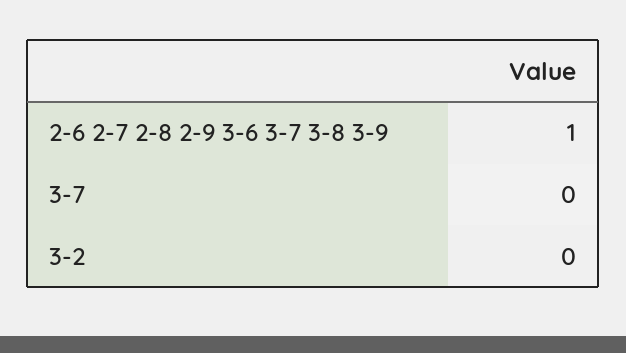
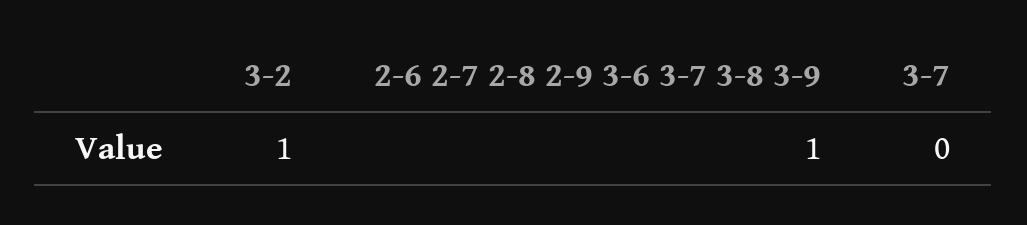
3-2: 0 -> 1

